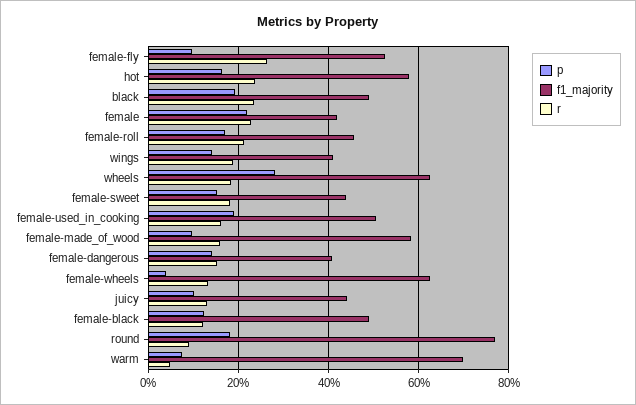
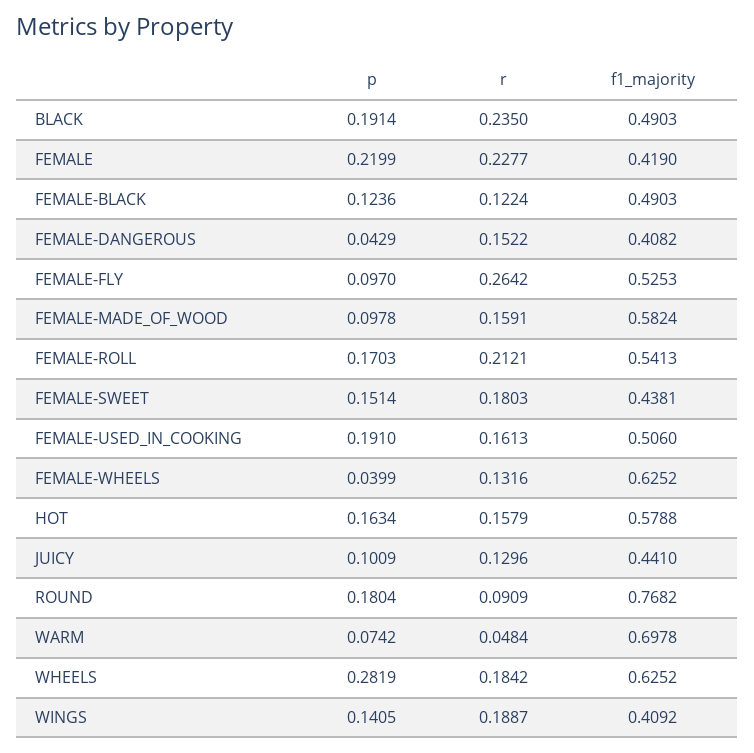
r, hot: 0.24 -> 0.1579
f1_majority, female-roll: 0.46 -> 0.5413
p, female-dangerous: 0.14 -> 0.0429

